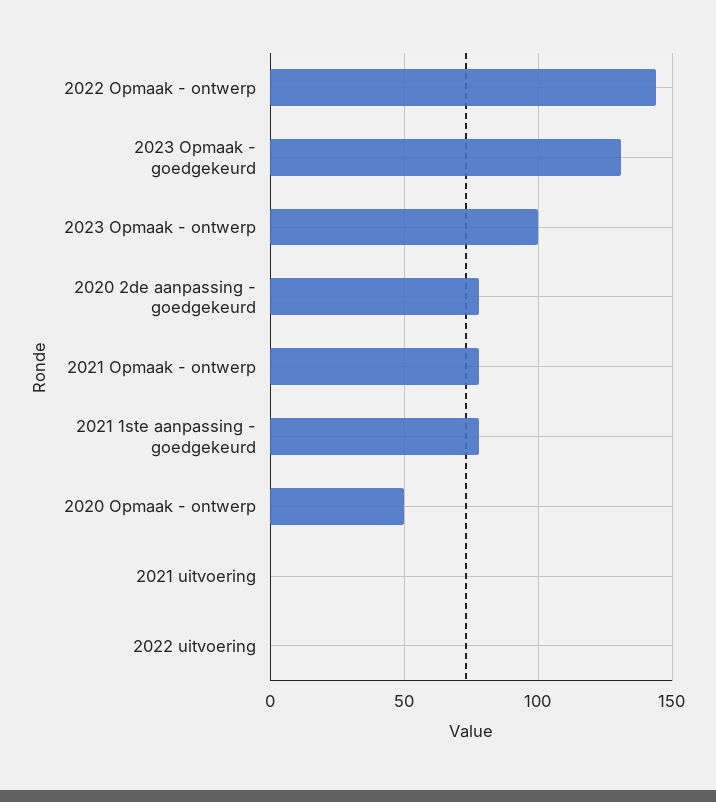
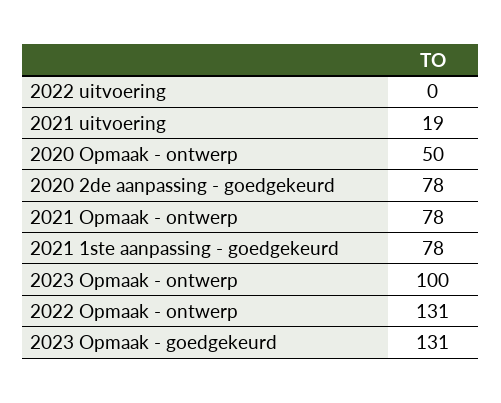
2022 Opmaak - ontwerp: 145 -> 131
2021 uitvoering: 0 -> 19

